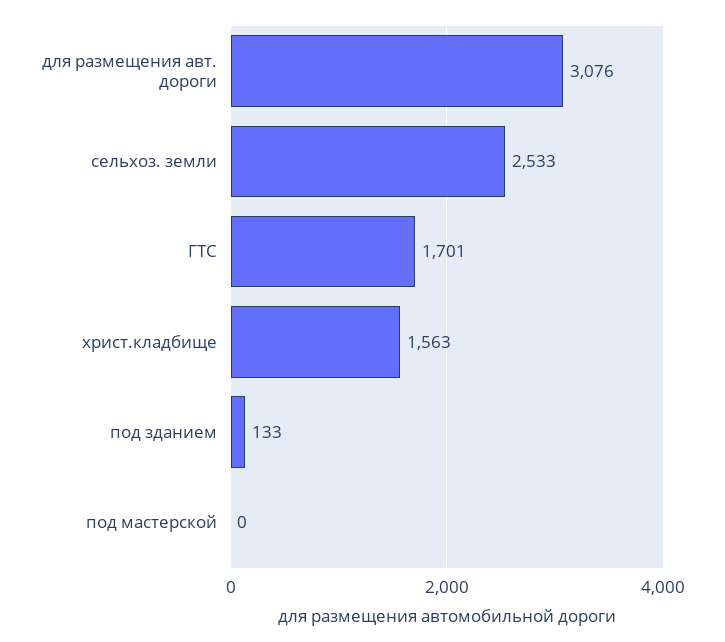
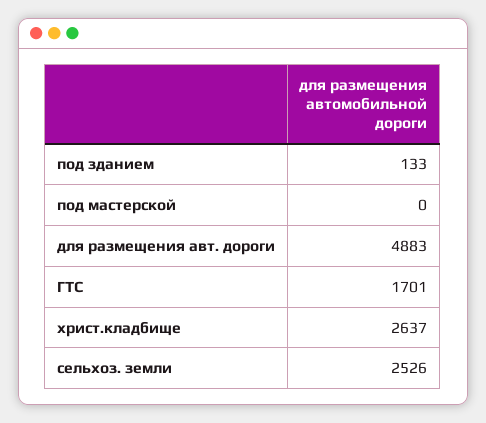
для размещения авт. дороги: 3076 -> 4883
сельхоз. земли: 2533 -> 2526
христ.кладбище: 1563 -> 2637

